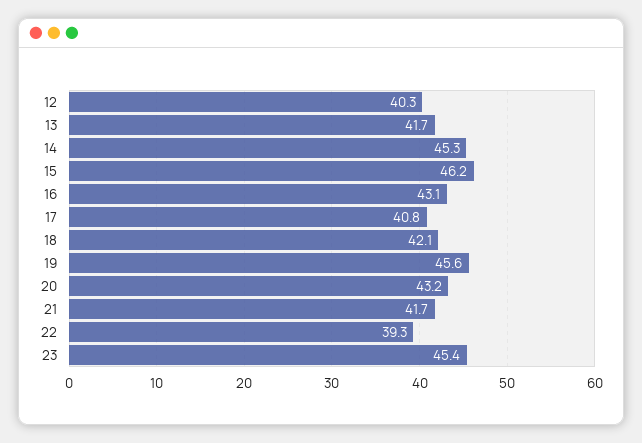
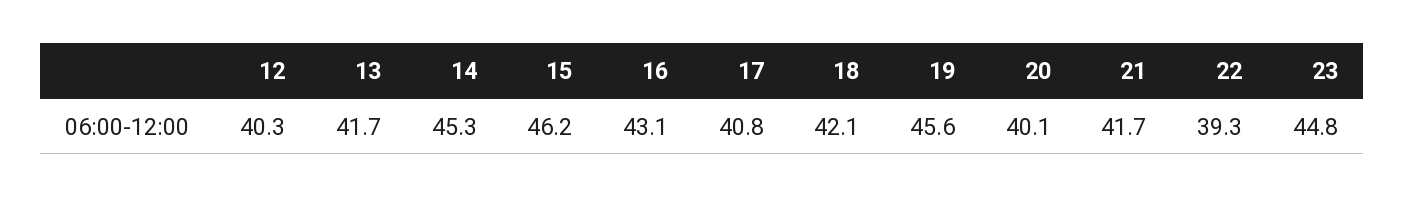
20: 43.2 -> 40.1
23: 45.4 -> 44.8

